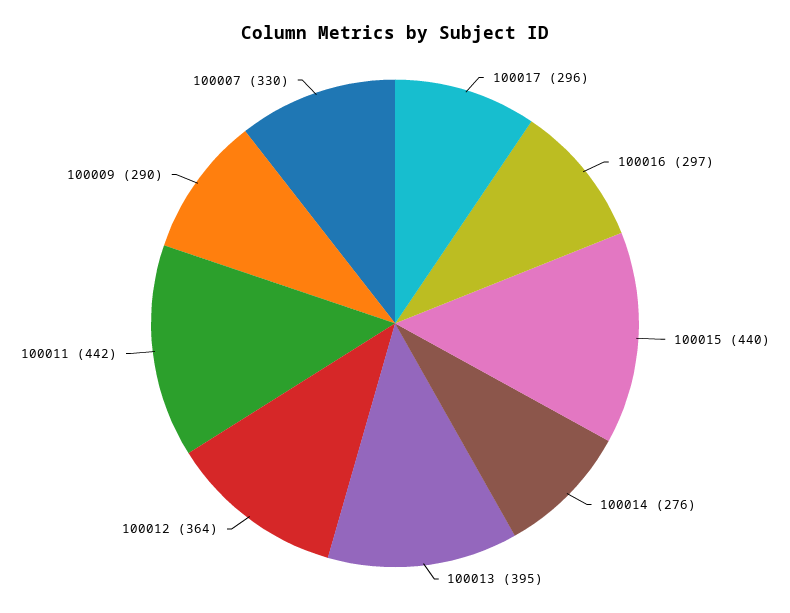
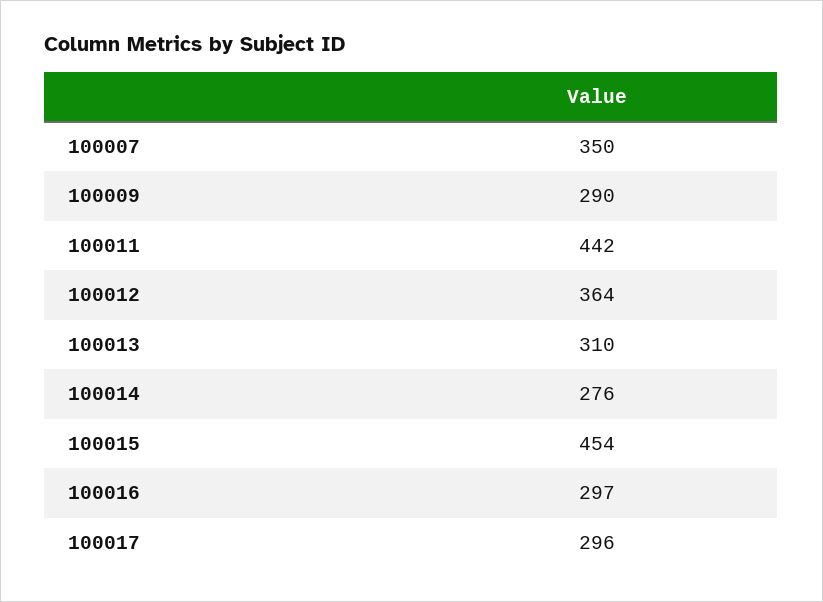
100015: 440 -> 454
100013: 395 -> 310
100007: 330 -> 350

